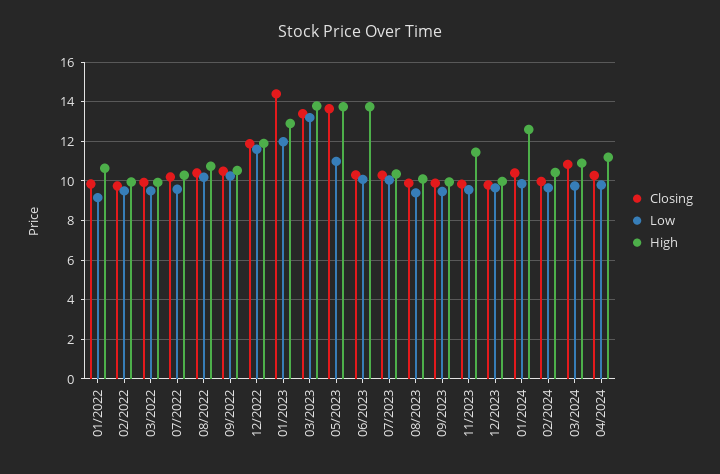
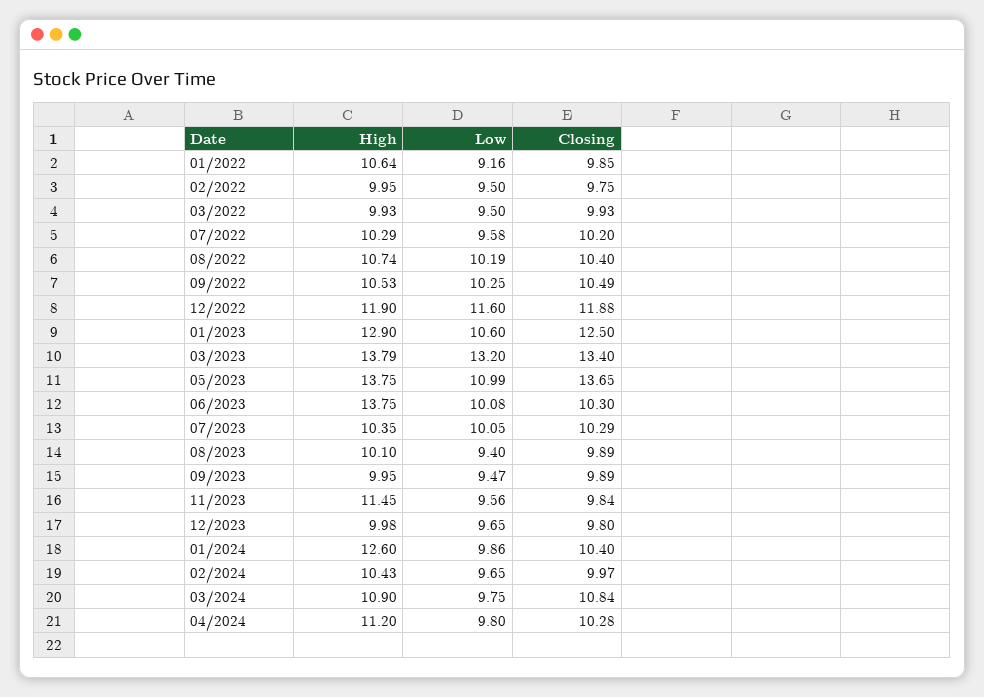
Closing, 01/2023: 14.5 -> 12.5
Low, 01/2023: 12 -> 10.6

